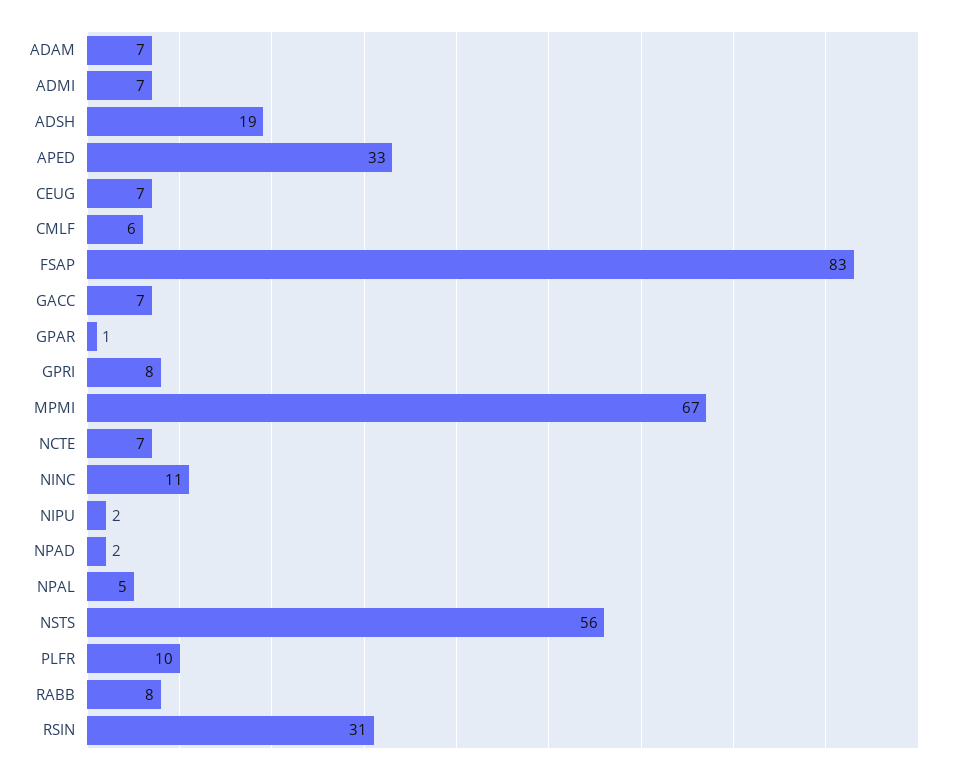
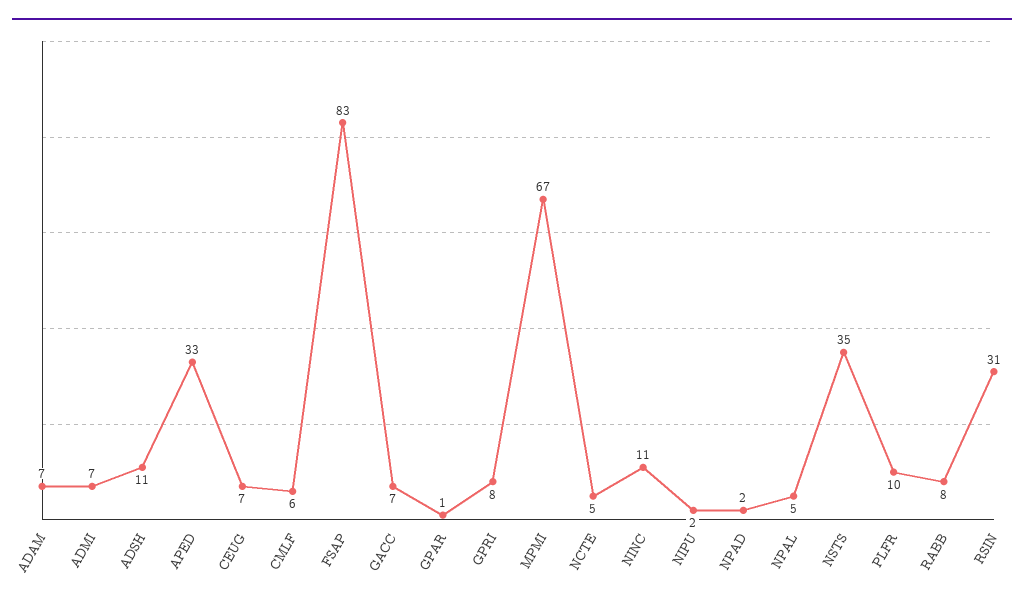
ADSH: 19 -> 11
NCTE: 7 -> 5
NSTS: 56 -> 35

